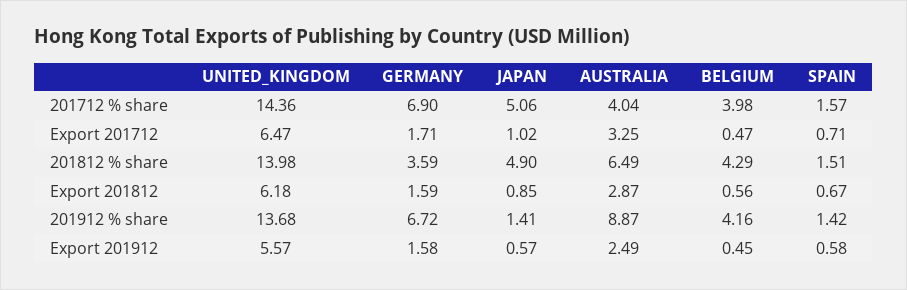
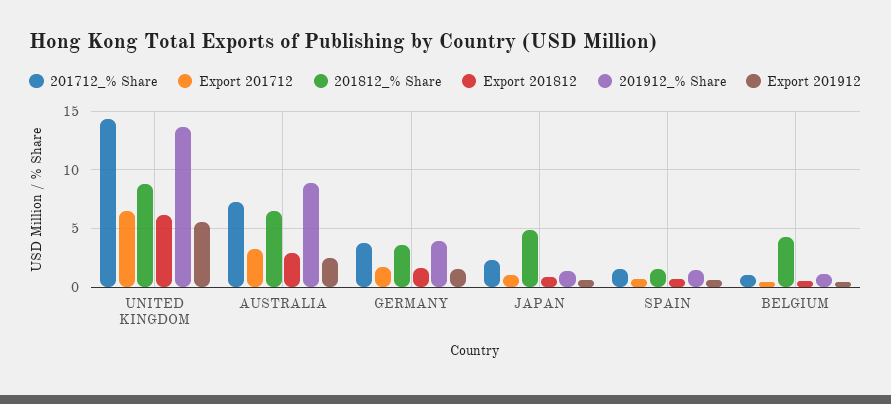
201712 % share, GERMANY: 6.9 -> 4
201712 % share, JAPAN: 5.06 -> 2
201712 % share, AUSTRALIA: 4.04 -> 7
201712 % share, BELGIUM: 3.98 -> 1
201812 % share, UNITED_KINGDOM: 13.98 -> 9
201912 % share, GERMANY: 6.72 -> 4
201912 % share, BELGIUM: 4.16 -> 1

